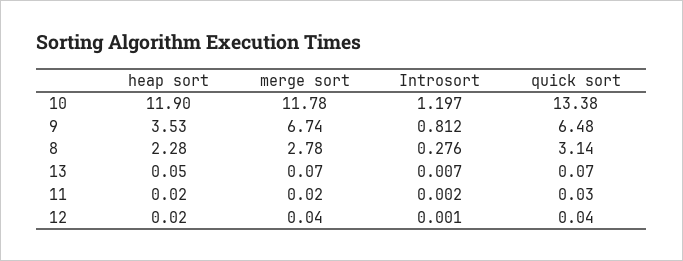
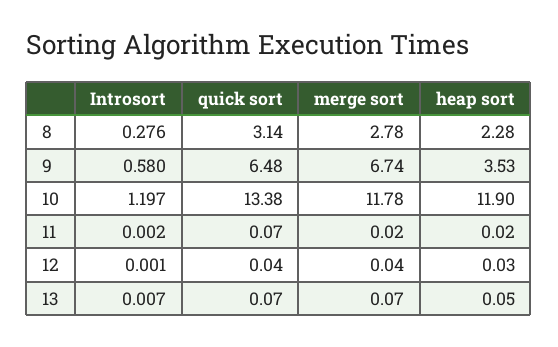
Introsort, 9: 0.812 -> 0.58
quick sort, 11: 0.03 -> 0.07
heap sort, 12: 0.02 -> 0.03

